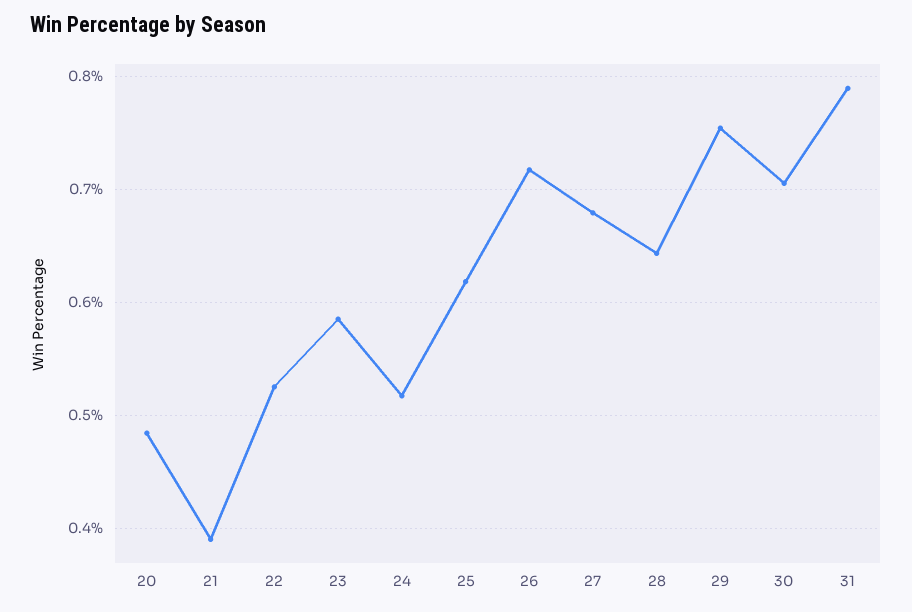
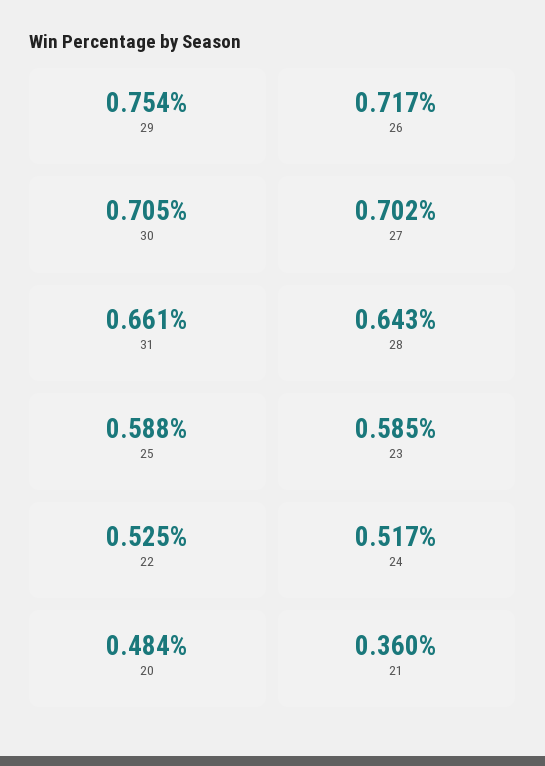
21: 0.39 -> 0.36
25: 0.62 -> 0.588
27: 0.68 -> 0.702
31: 0.79 -> 0.661

